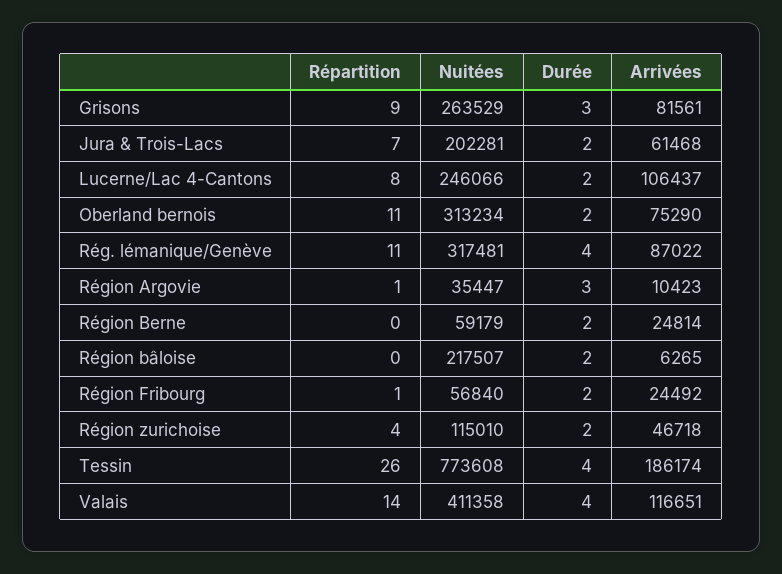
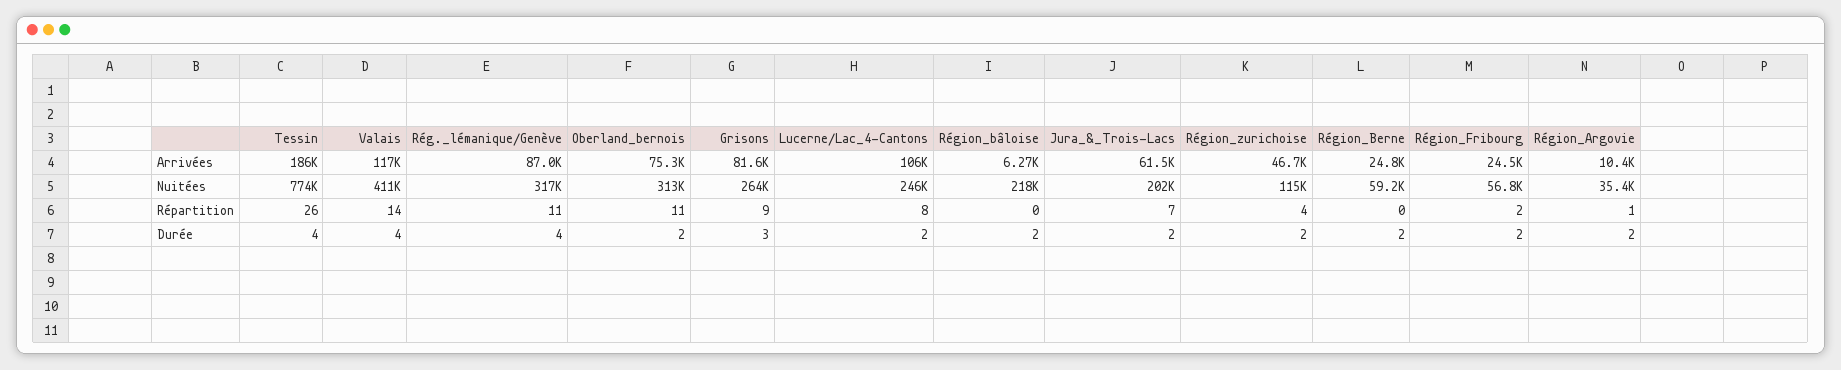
Durée, Région Argovie: 3 -> 2
Répartition, Région Fribourg: 1 -> 2

